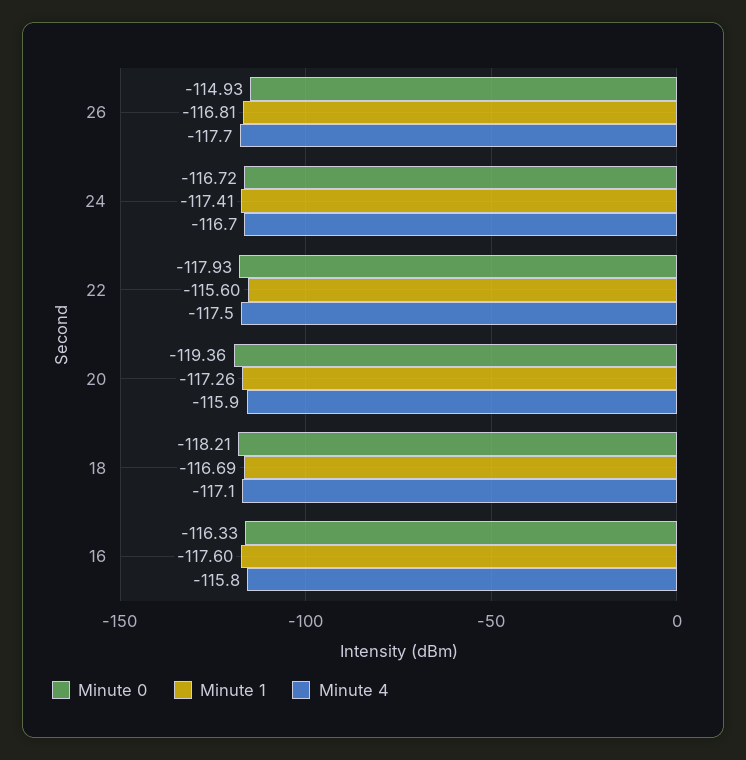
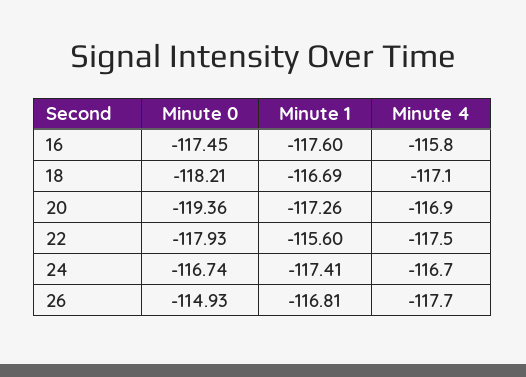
Minute 0, 24: -116.72 -> -116.74
Minute 4, 20: -115.9 -> -116.9
Minute 0, 16: -116.33 -> -117.45

